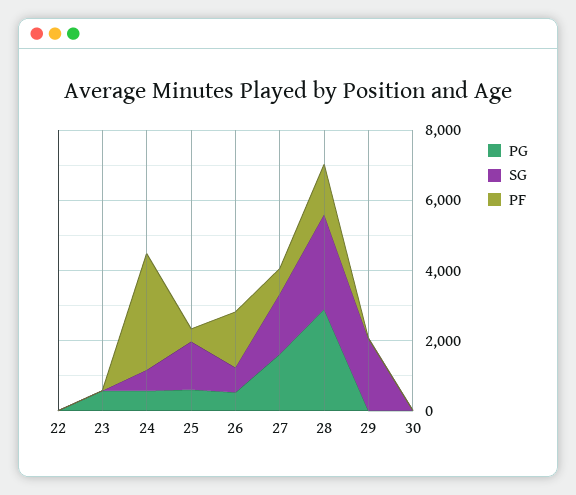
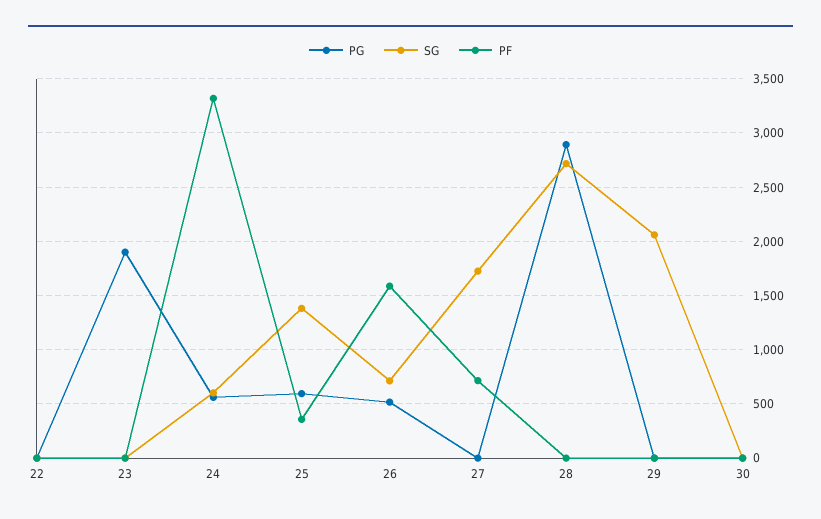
PG, 23: 500 -> 1900
PG, 27: 1500 -> 0
PF, 28: 1500 -> 0

